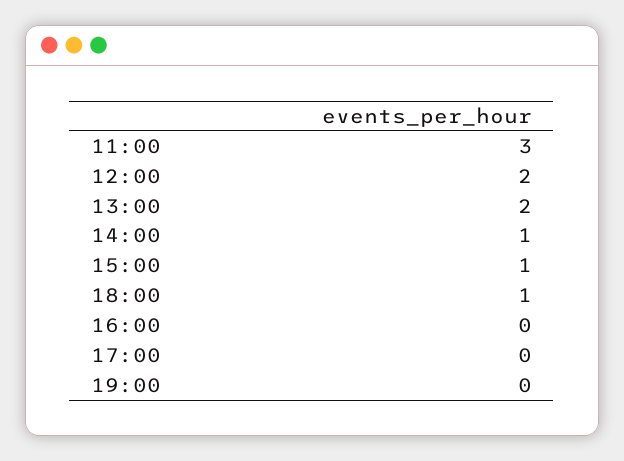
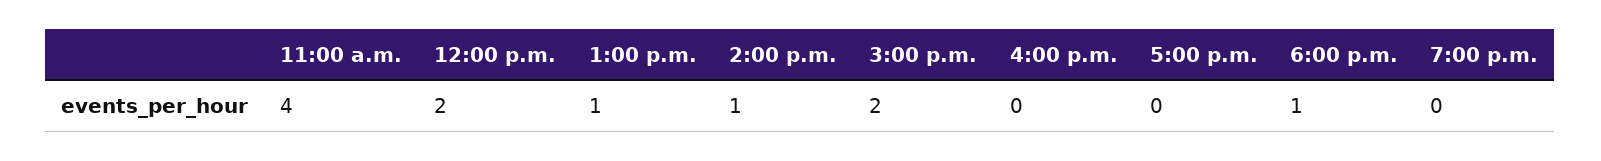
11:00: 3 -> 4
13:00: 2 -> 1
15:00: 1 -> 2

